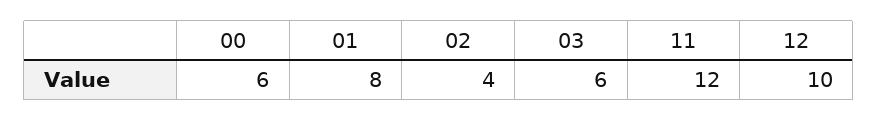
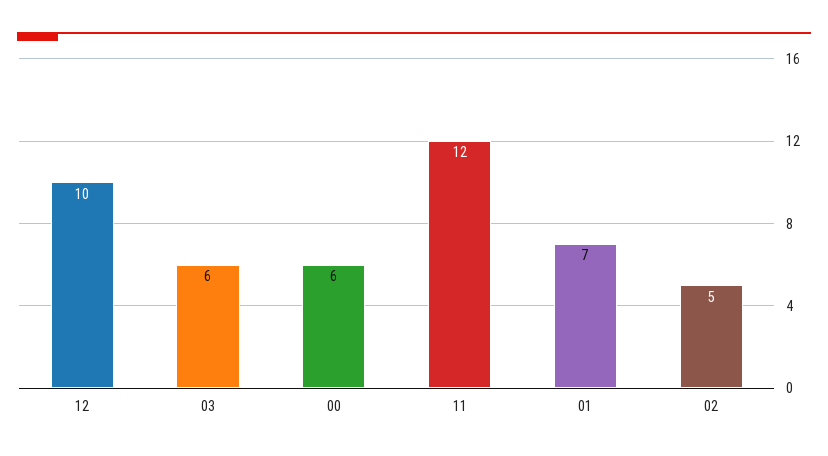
01: 8 -> 7
02: 4 -> 5

